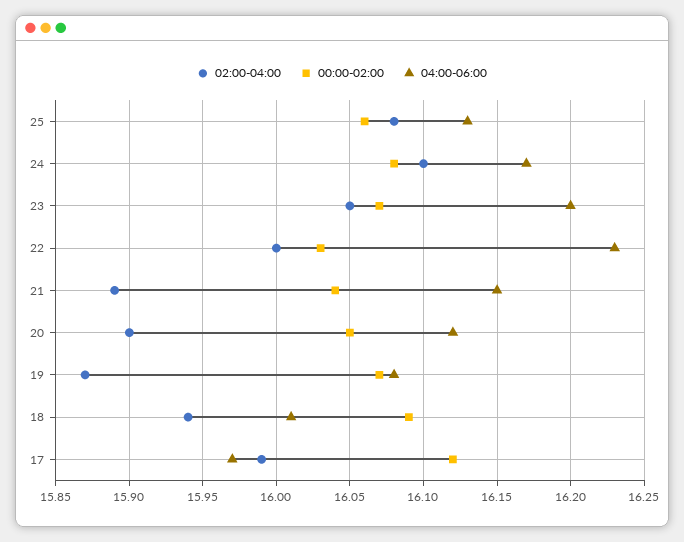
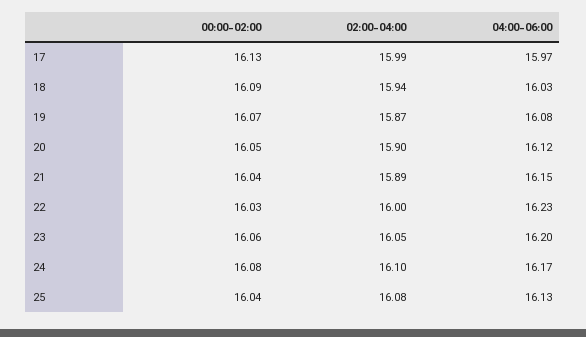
00:00-02:00, 25: 16.06 -> 16.04
00:00-02:00, 23: 16.07 -> 16.06
04:00-06:00, 18: 16.01 -> 16.03
00:00-02:00, 17: 16.12 -> 16.13

